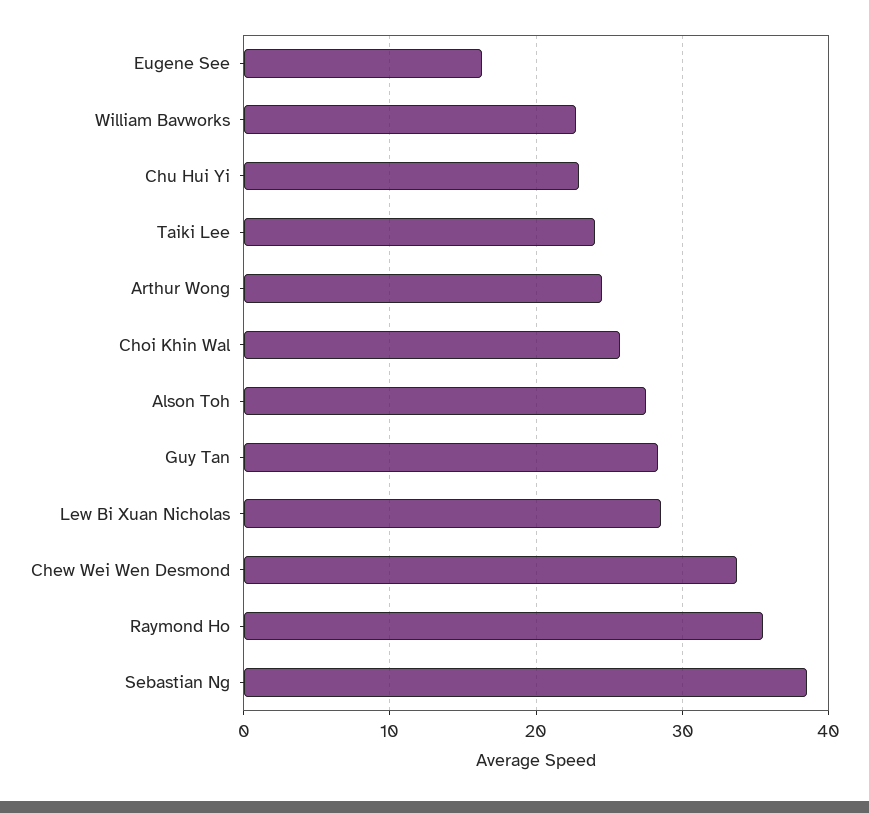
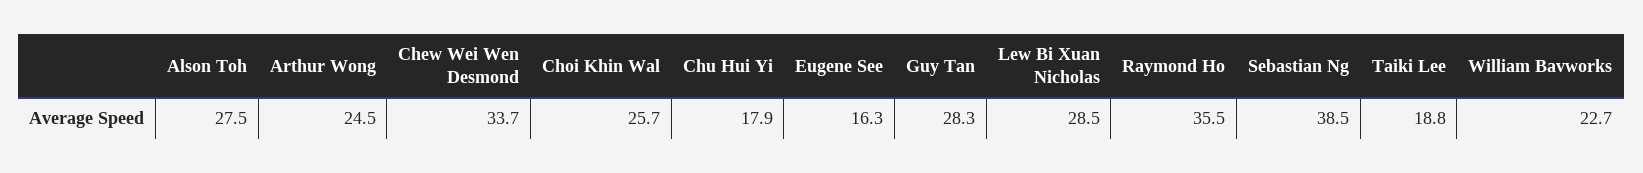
Chu Hui Yi: 23 -> 17.9
Taiki Lee: 24 -> 18.8

